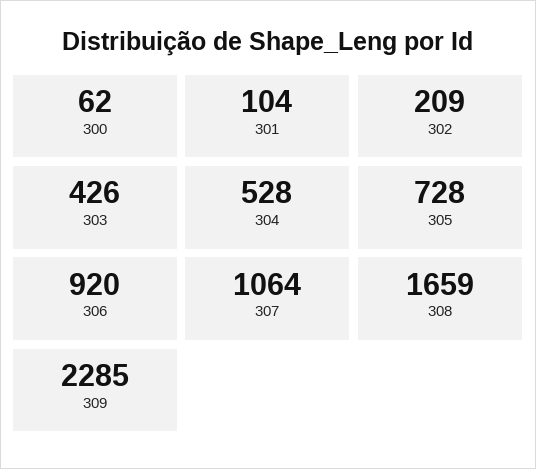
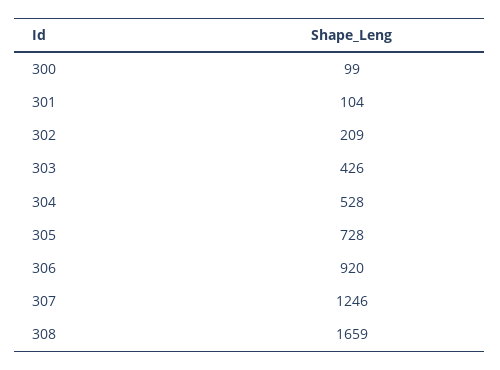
300: 62 -> 99
307: 1064 -> 1246
309: 2285 -> none

